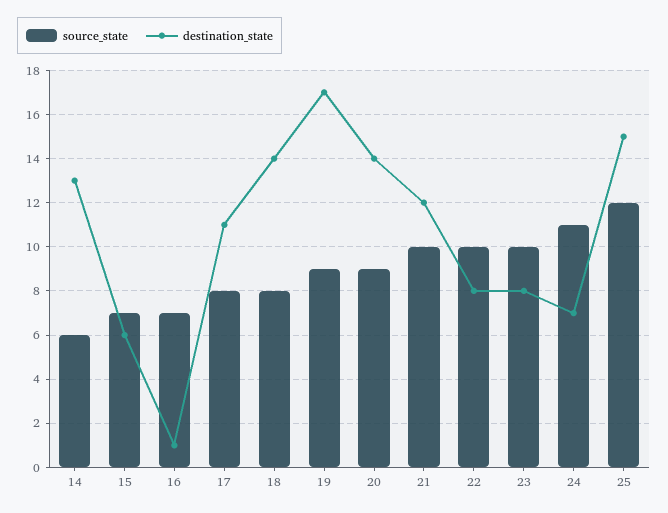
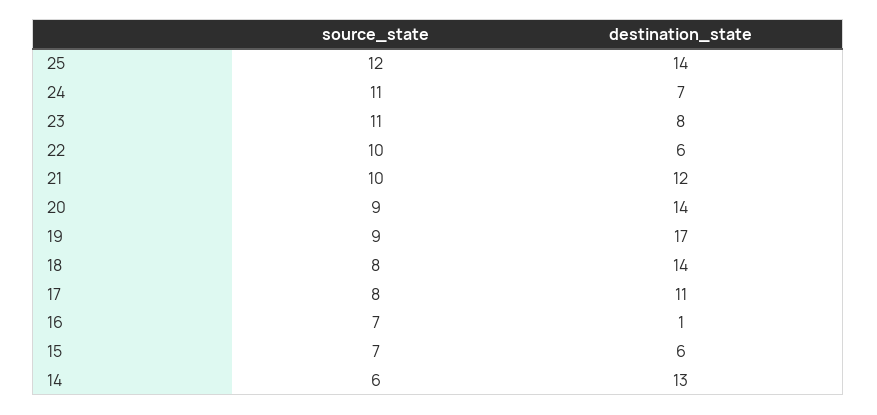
destination_state, 22: 8 -> 6
source_state, 23: 10 -> 11
destination_state, 25: 15 -> 14

